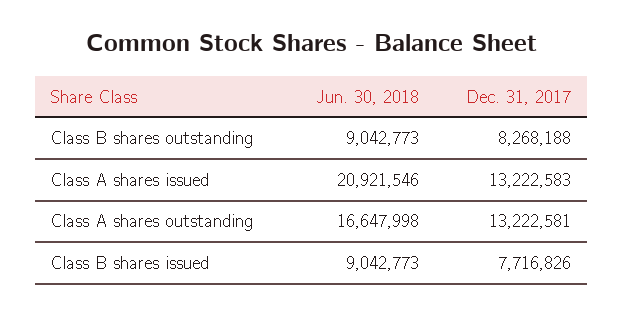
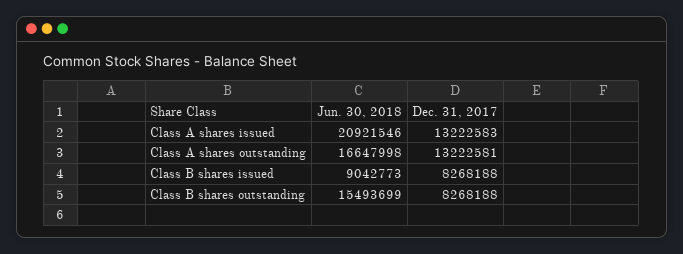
Jun. 30, 2018, Class B shares outstanding: 9042773 -> 15493699
Dec. 31, 2017, Class B shares issued: 7716826 -> 8268188

